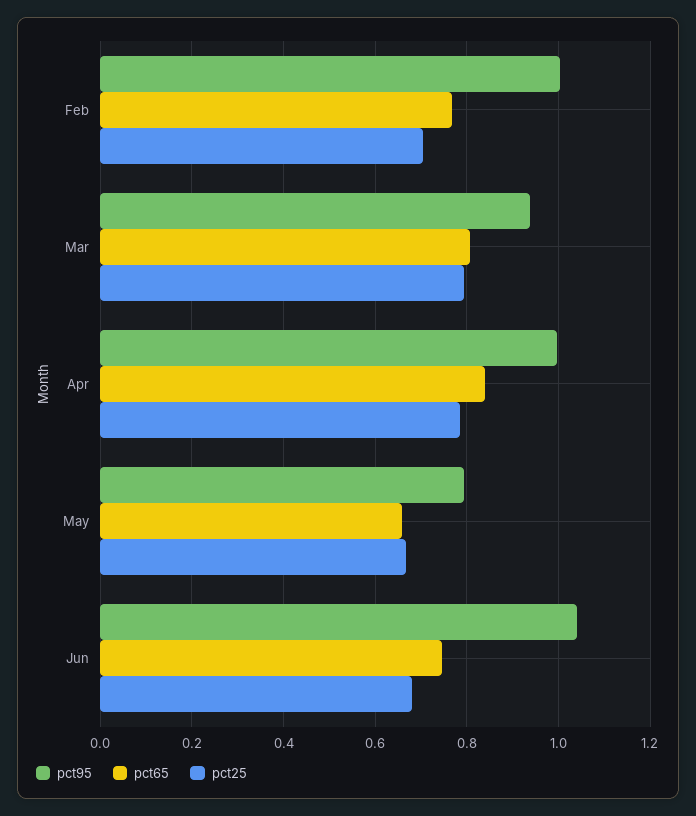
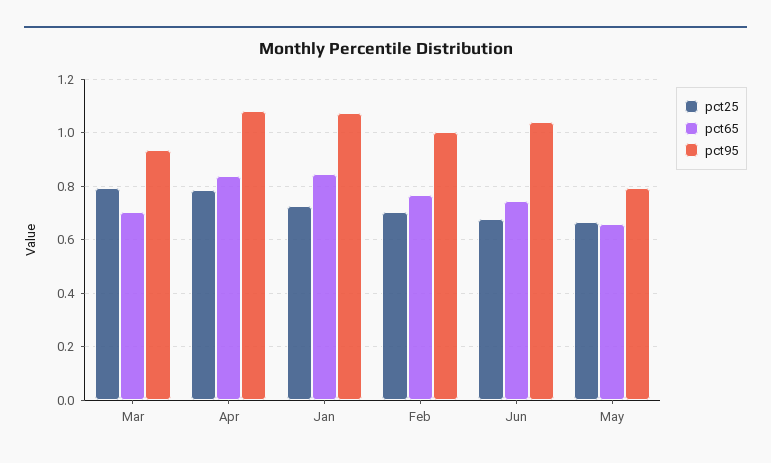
pct65, Mar: 0.8 -> 0.7
pct95, Apr: 1 -> 1.075
pct25, Jan: none -> 0.725
pct65, Jan: none -> 0.85
pct95, Jan: none -> 1.075

